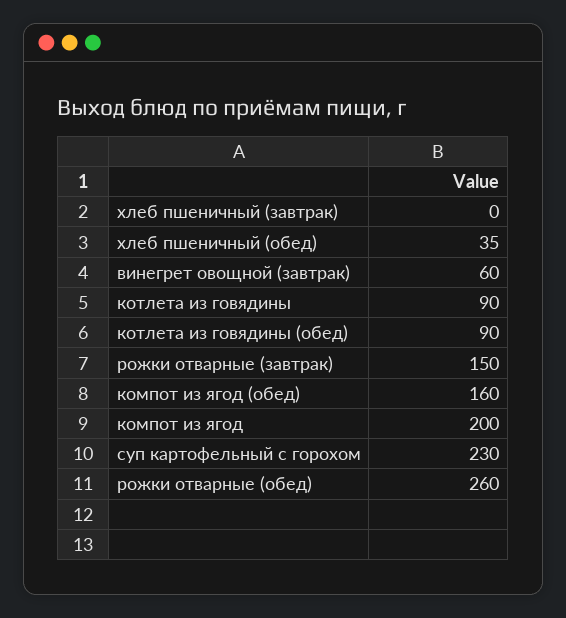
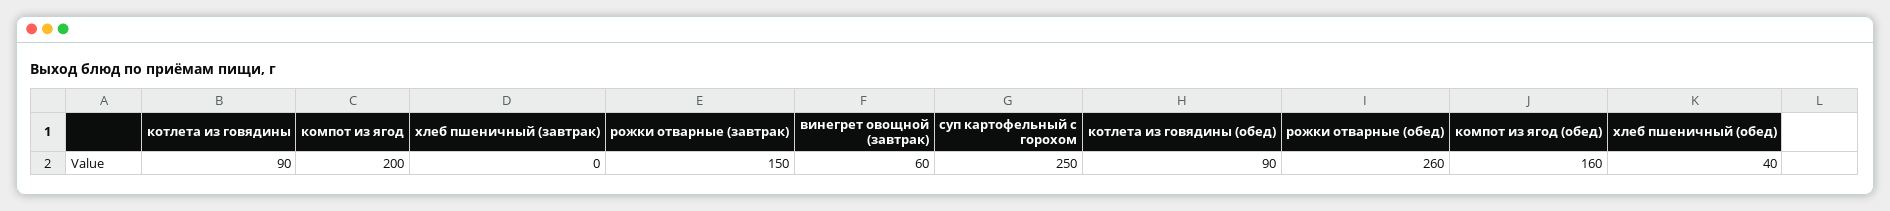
хлеб пшеничный (обед): 35 -> 40
суп картофельный с горохом: 230 -> 250

